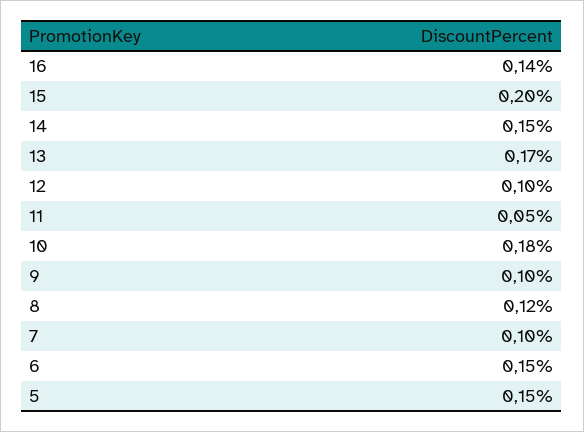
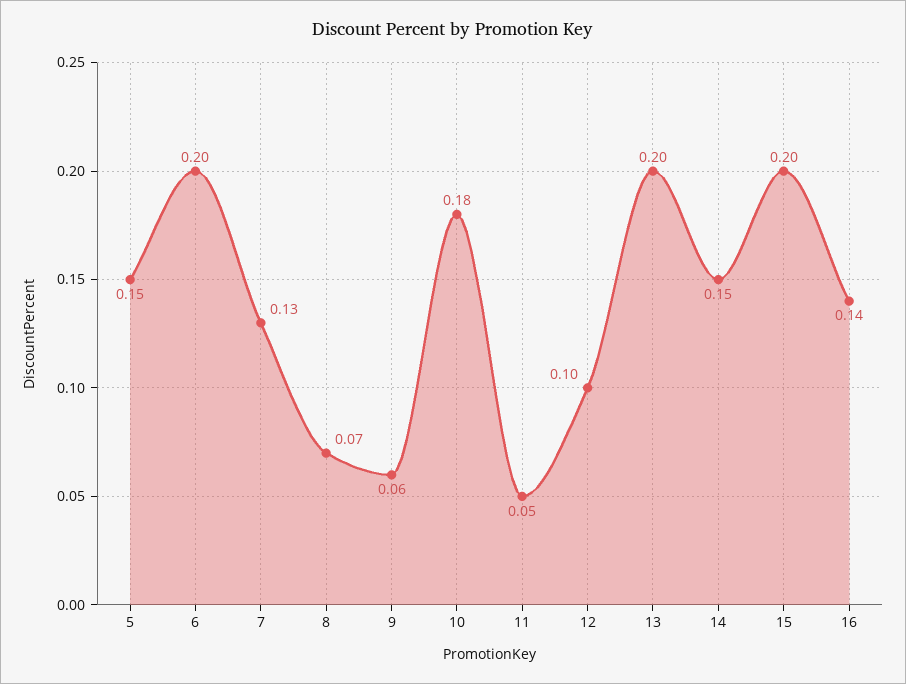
13: 0.17 -> 0.2
9: 0.1 -> 0.06
8: 0.12 -> 0.07
7: 0.1 -> 0.13
6: 0.15 -> 0.2

